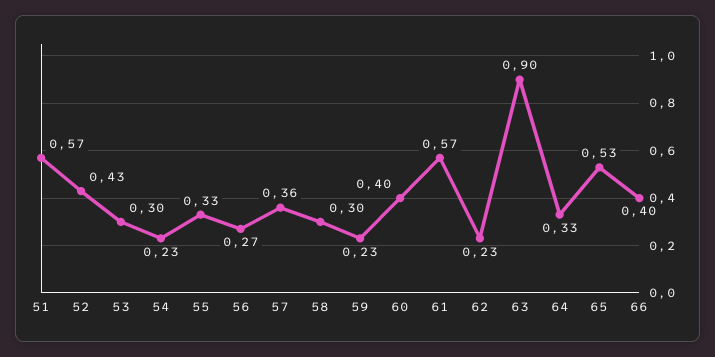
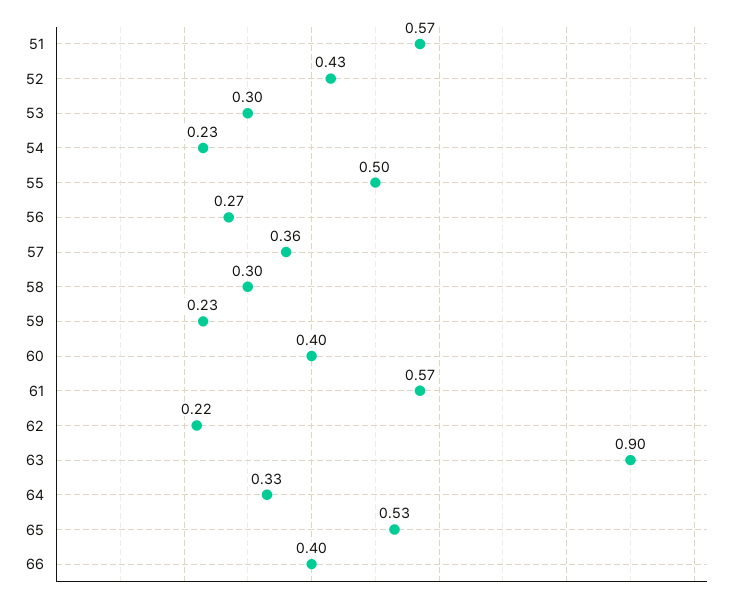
55: 0.33 -> 0.5
62: 0.23 -> 0.22

